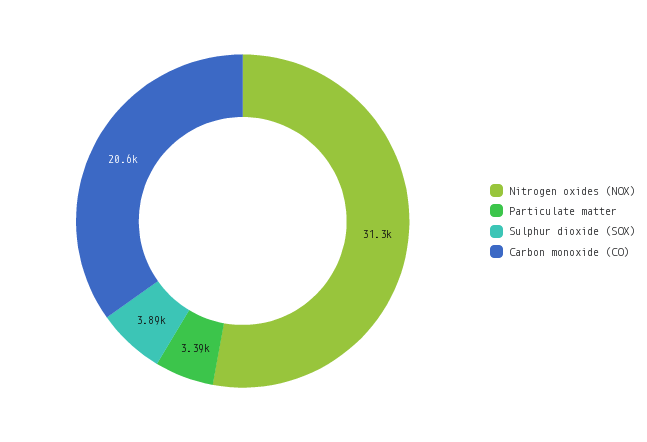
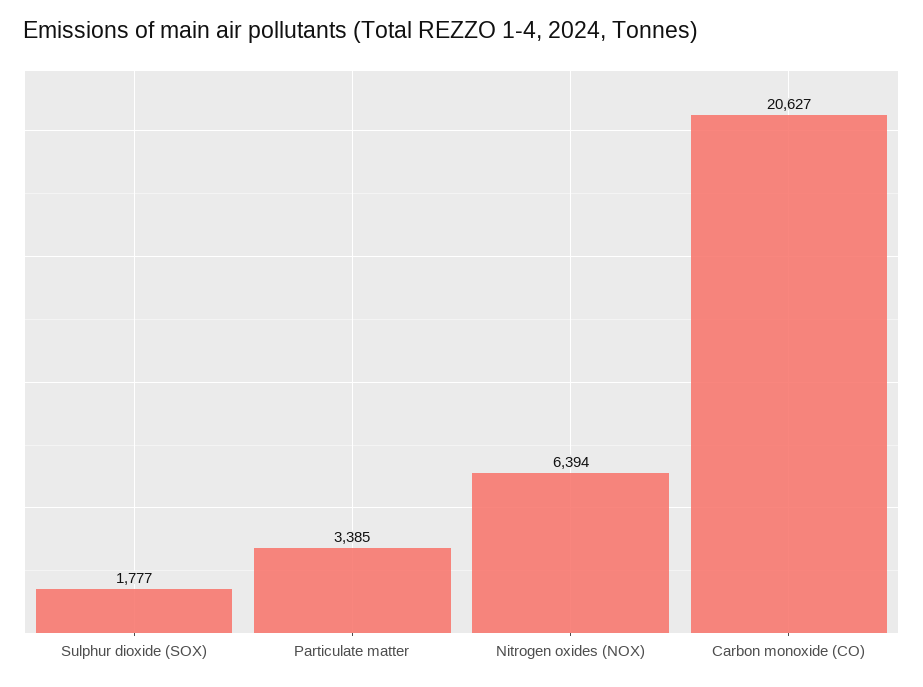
Nitrogen oxides (NOX): 31300 -> 6394
Sulphur dioxide (SOX): 3890 -> 1777

